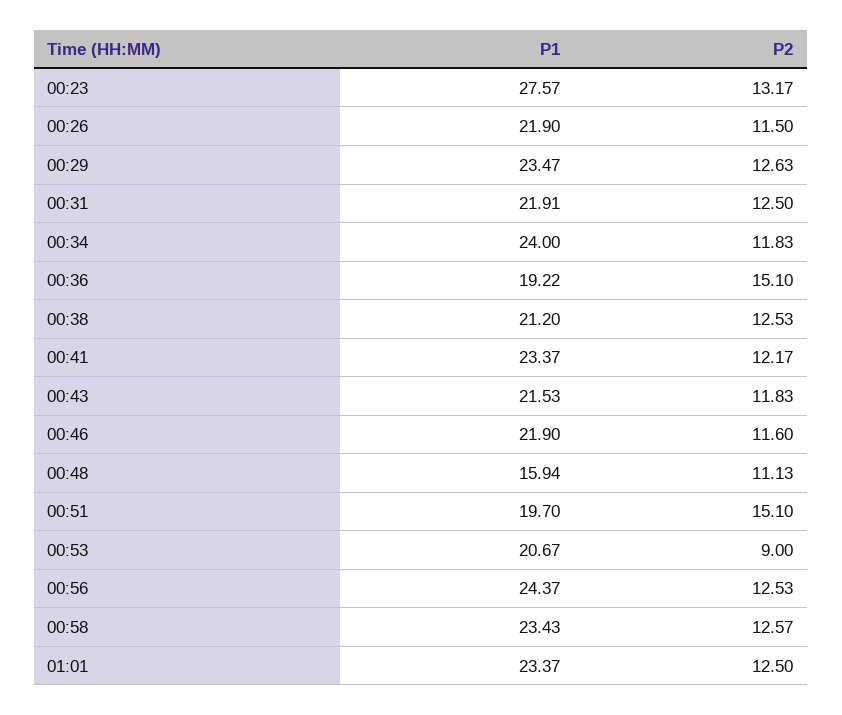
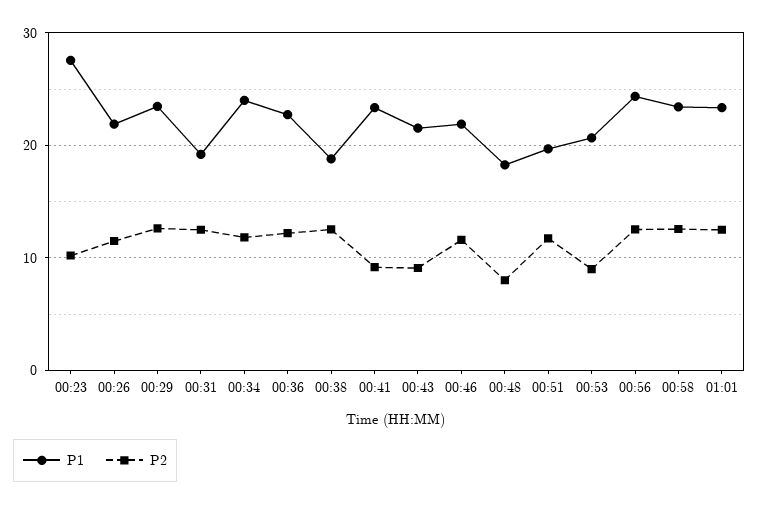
P2, 00:23: 13.17 -> 10
P1, 00:31: 21.91 -> 19
P1, 00:36: 19.22 -> 23
P2, 00:36: 15.1 -> 12
P1, 00:38: 21.2 -> 19
P2, 00:41: 12.17 -> 9
P2, 00:43: 11.83 -> 9
P1, 00:48: 15.94 -> 18
P2, 00:48: 11.13 -> 8
P2, 00:51: 15.1 -> 12

